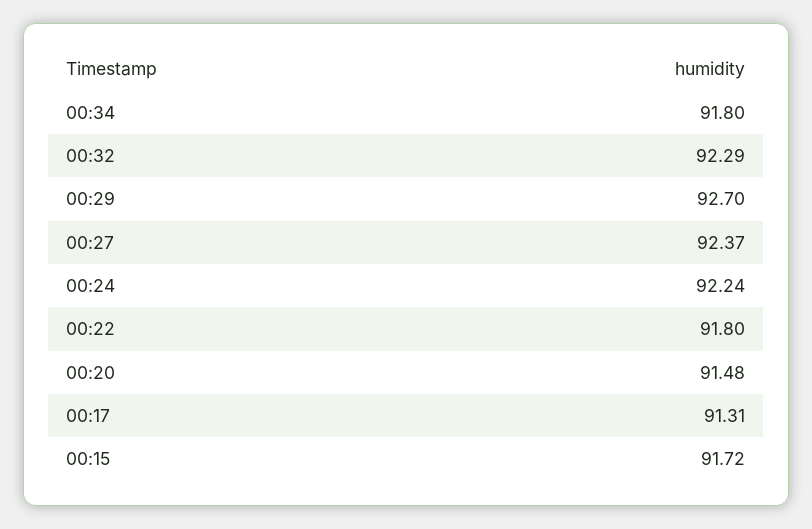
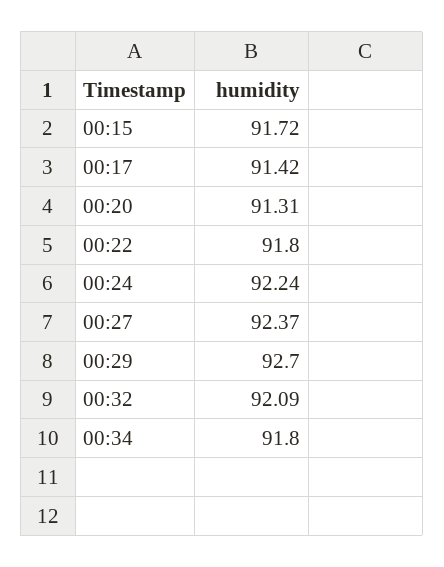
00:32: 92.29 -> 92.09
00:20: 91.48 -> 91.31
00:17: 91.31 -> 91.42

